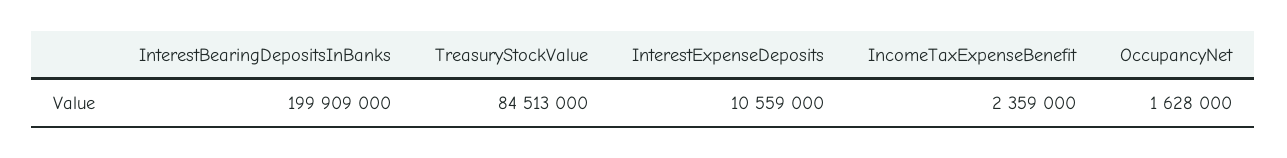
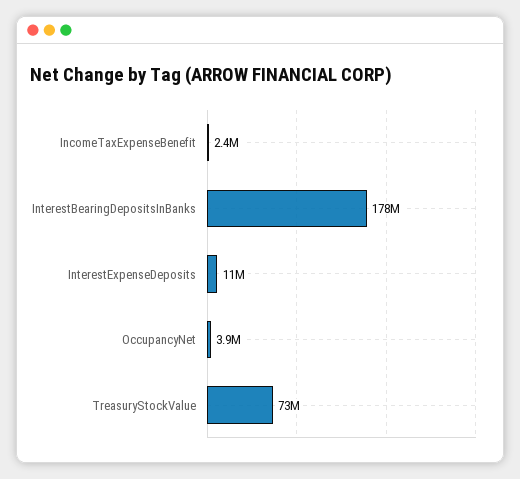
InterestBearingDepositsInBanks: 199909000 -> 178000000
TreasuryStockValue: 84513000 -> 73000000
OccupancyNet: 1628000 -> 3900000

